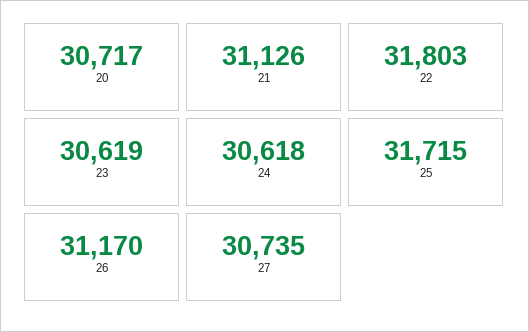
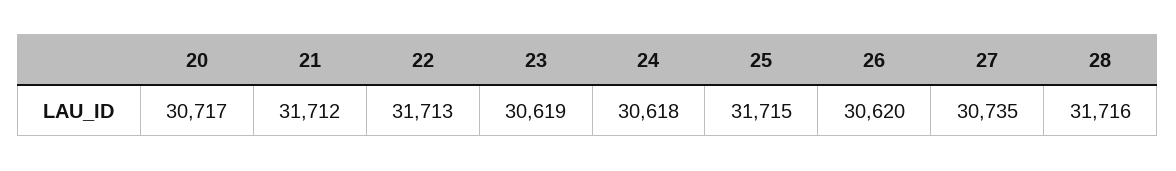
21: 31126 -> 31712
22: 31803 -> 31713
26: 31170 -> 30620
28: none -> 31716

